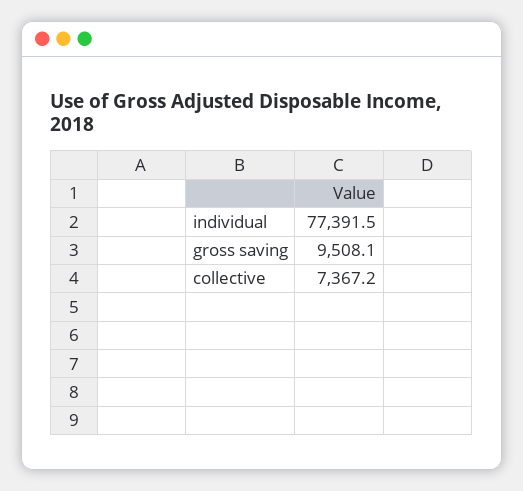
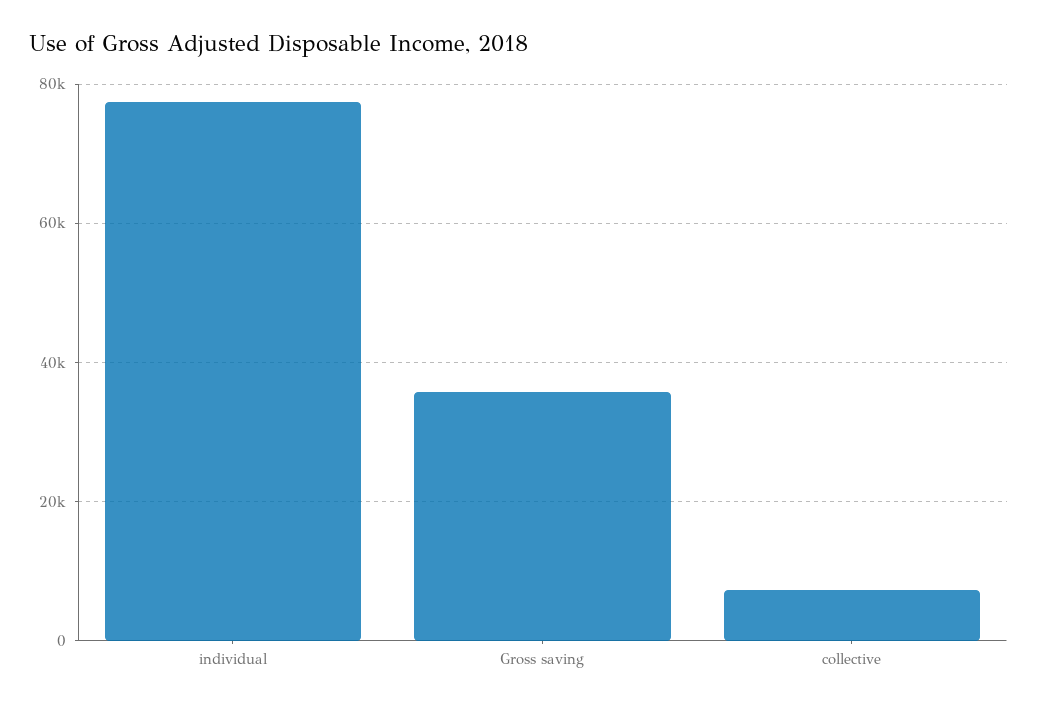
gross saving: 9508.1 -> 36000

